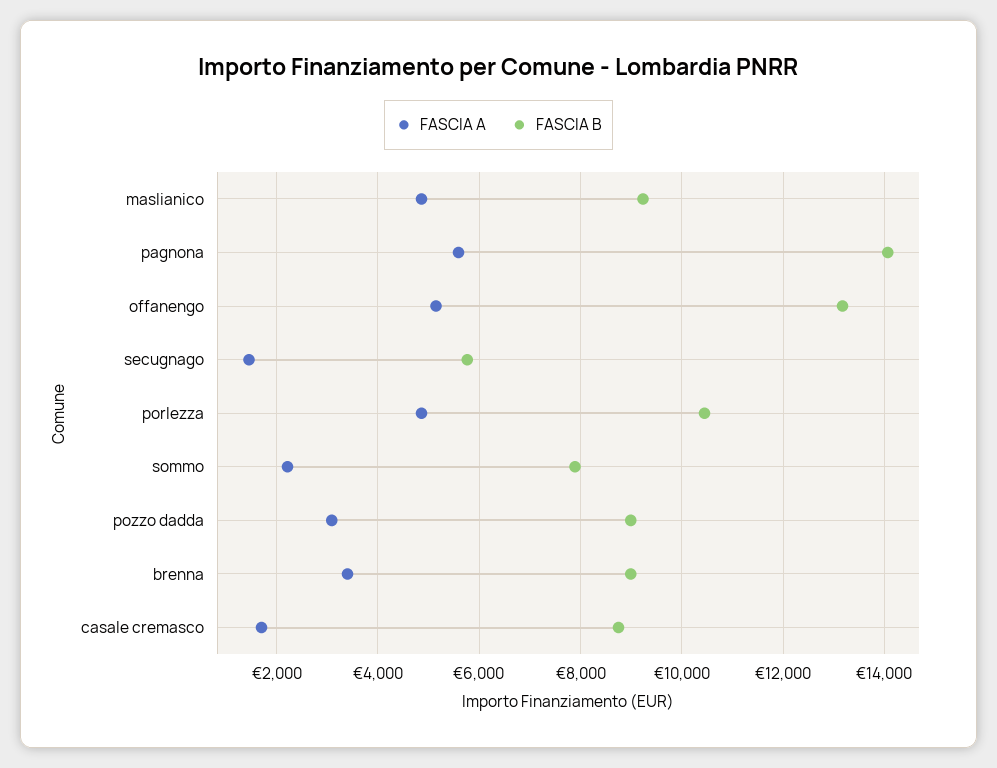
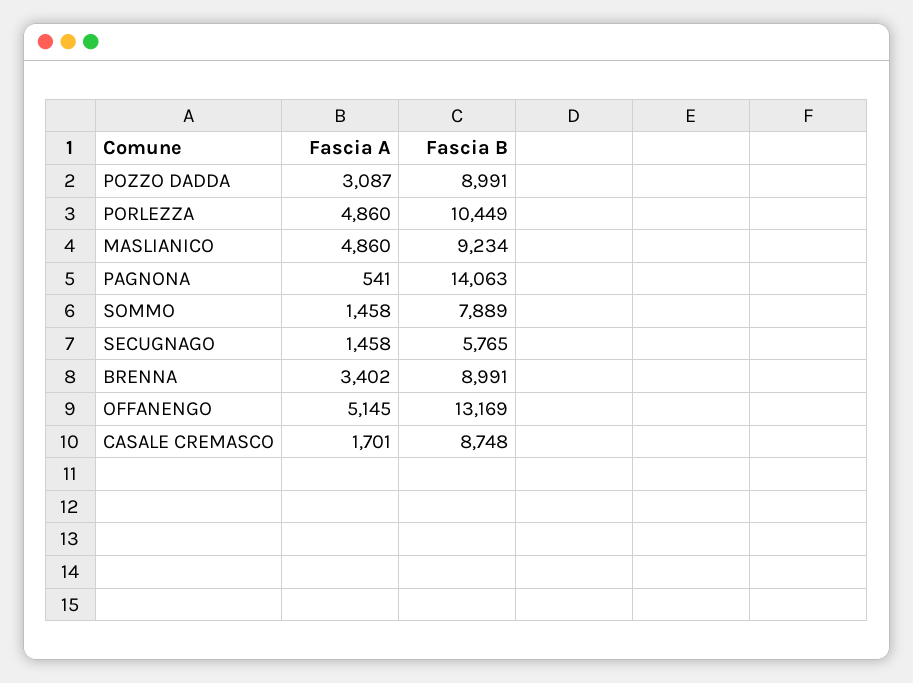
FASCIA A, pagnona: 5600 -> 541
FASCIA A, sommo: 2200 -> 1458

